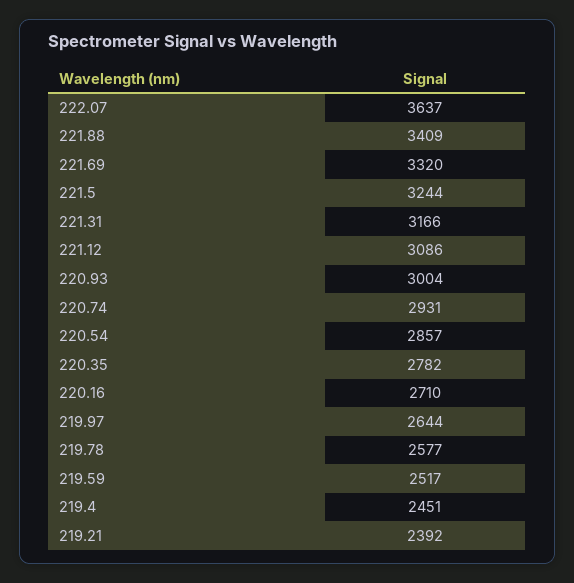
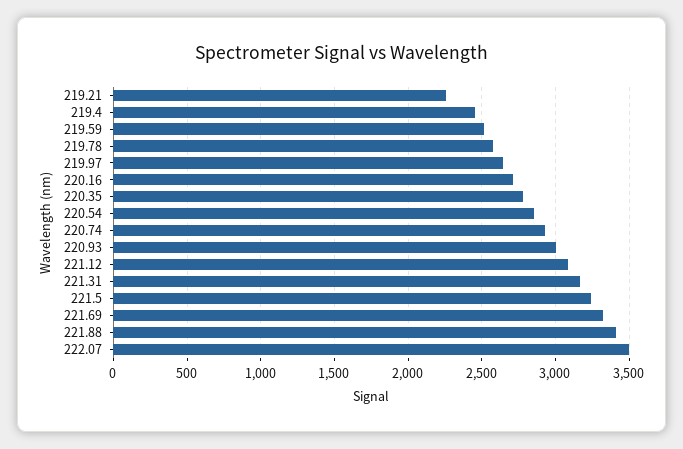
222.07: 3637 -> 3500
219.21: 2392 -> 2250

